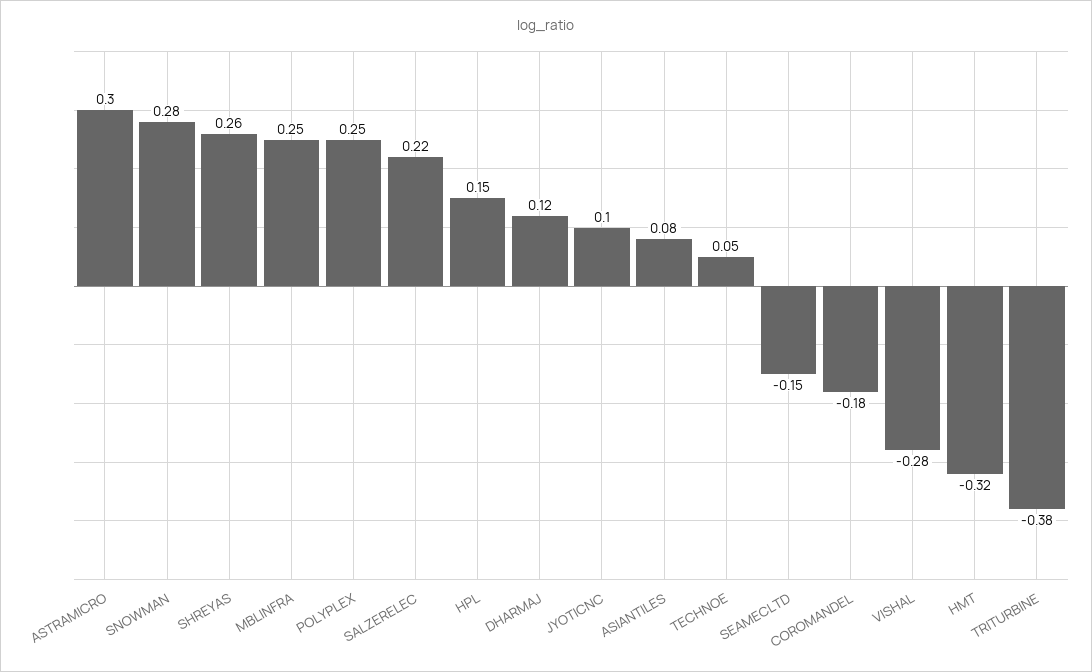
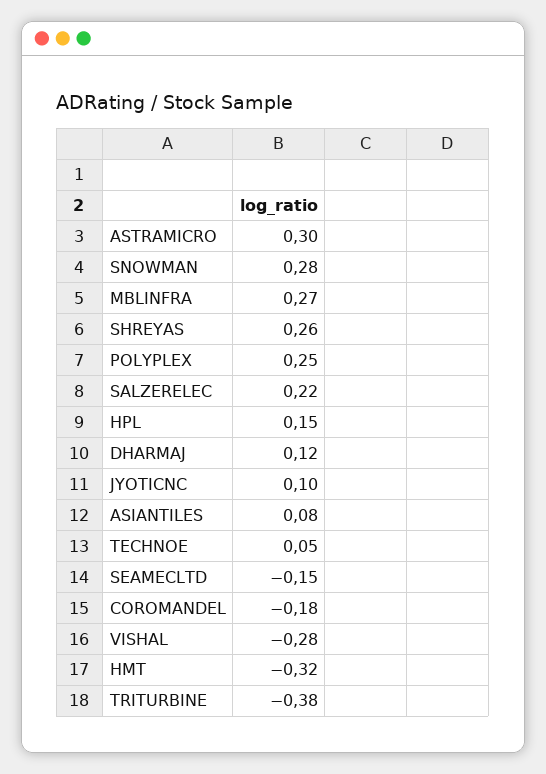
MBLINFRA: 0.25 -> 0.27

